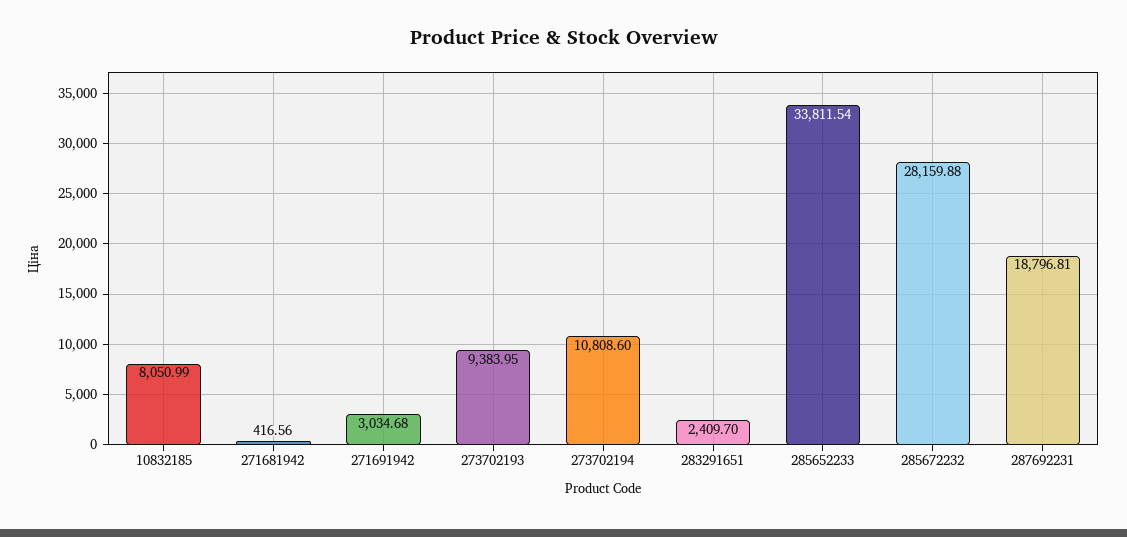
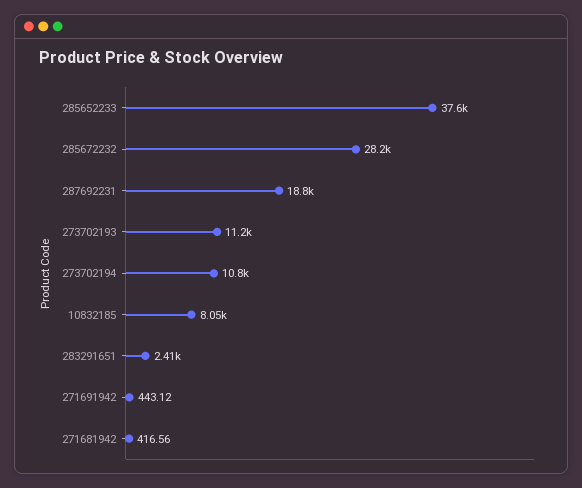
271691942: 3034.68 -> 443.12
273702193: 9383.95 -> 11200
285652233: 33811.54 -> 37600

